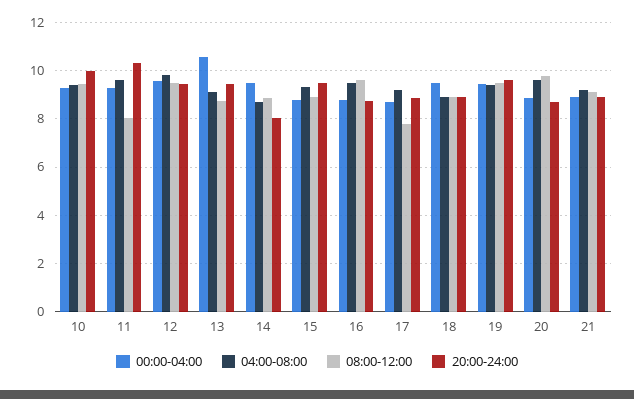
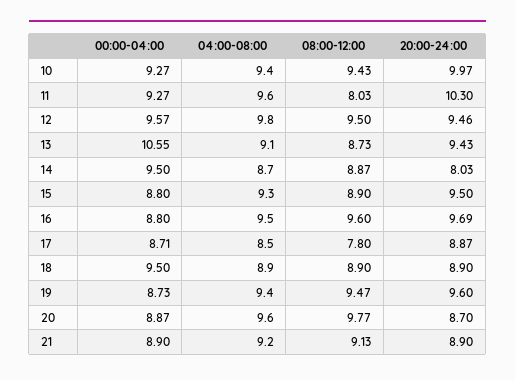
20:00-24:00, 16: 8.75 -> 9.69
04:00-08:00, 17: 9.25 -> 8.5
00:00-04:00, 19: 9.5 -> 8.73

